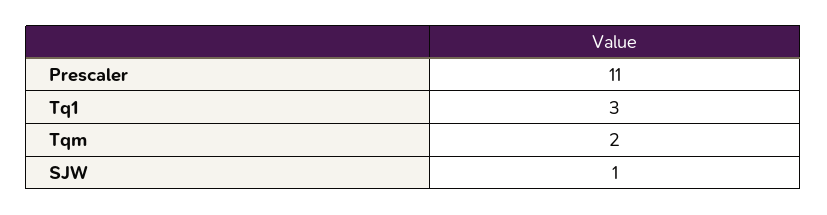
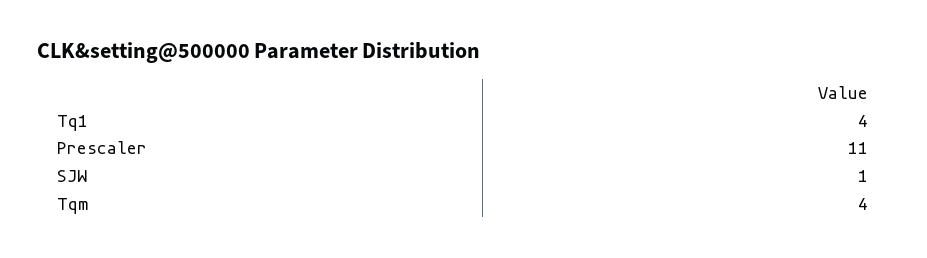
Tq1: 3 -> 4
Tqm: 2 -> 4

